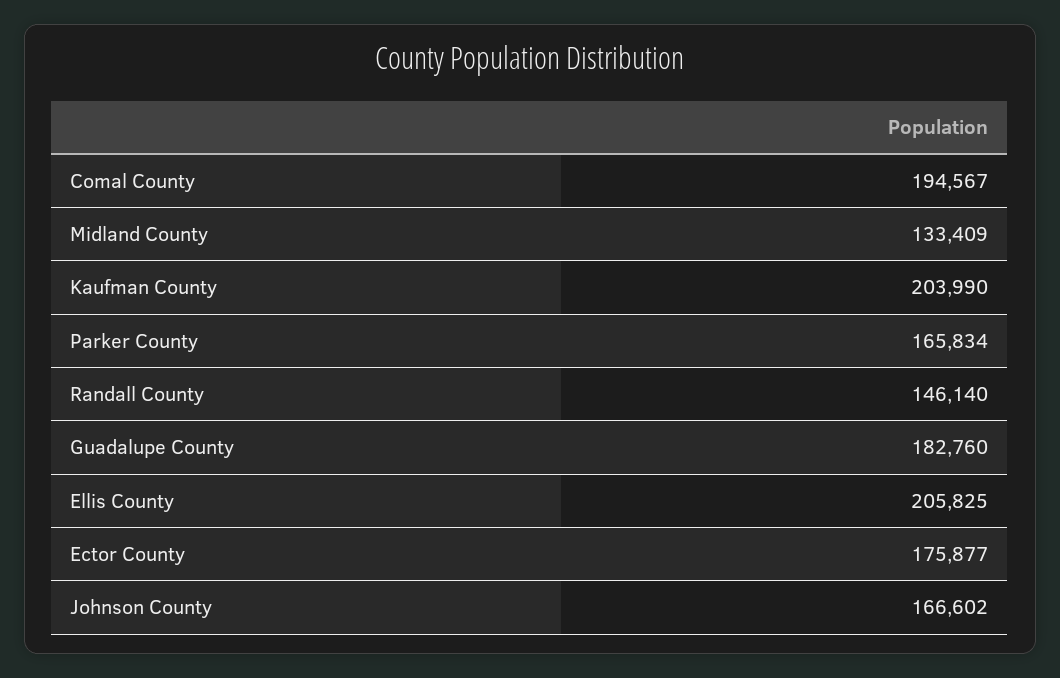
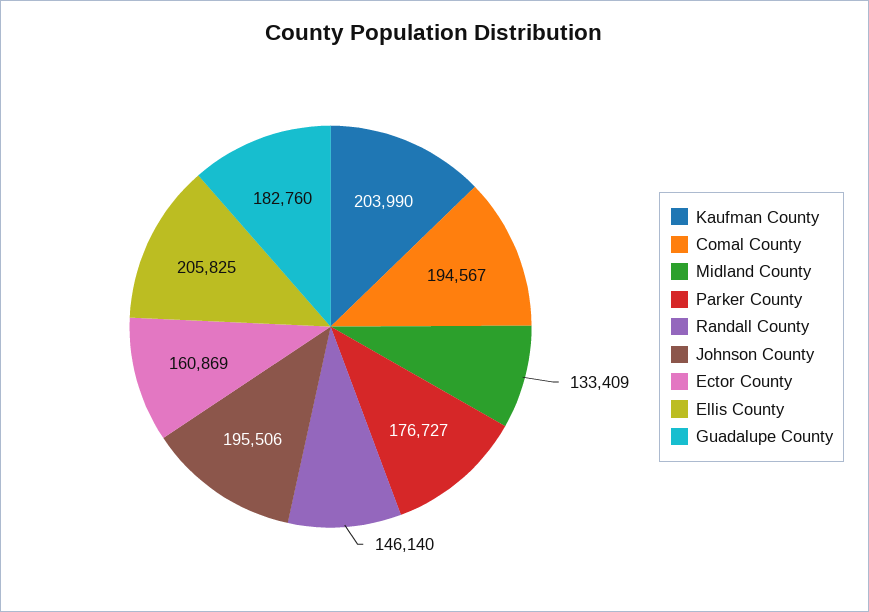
Parker County: 165834 -> 176727
Ector County: 175877 -> 160869
Johnson County: 166602 -> 195506

